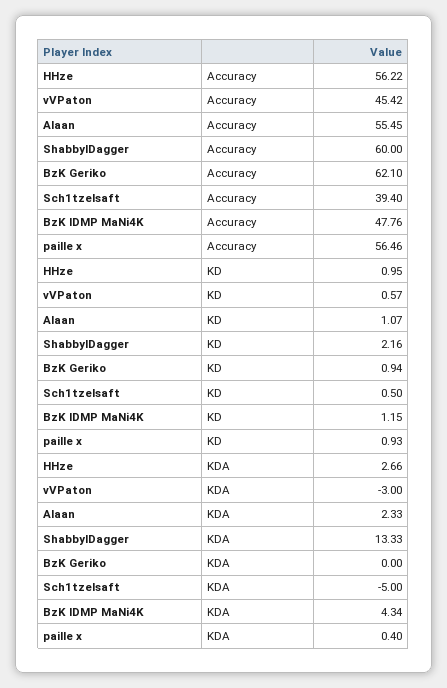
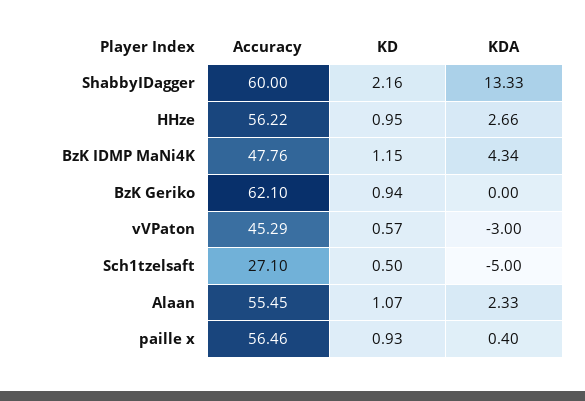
vVPaton, Accuracy: 45.42 -> 45.29
Sch1tzelsaft, Accuracy: 39.4 -> 27.1

